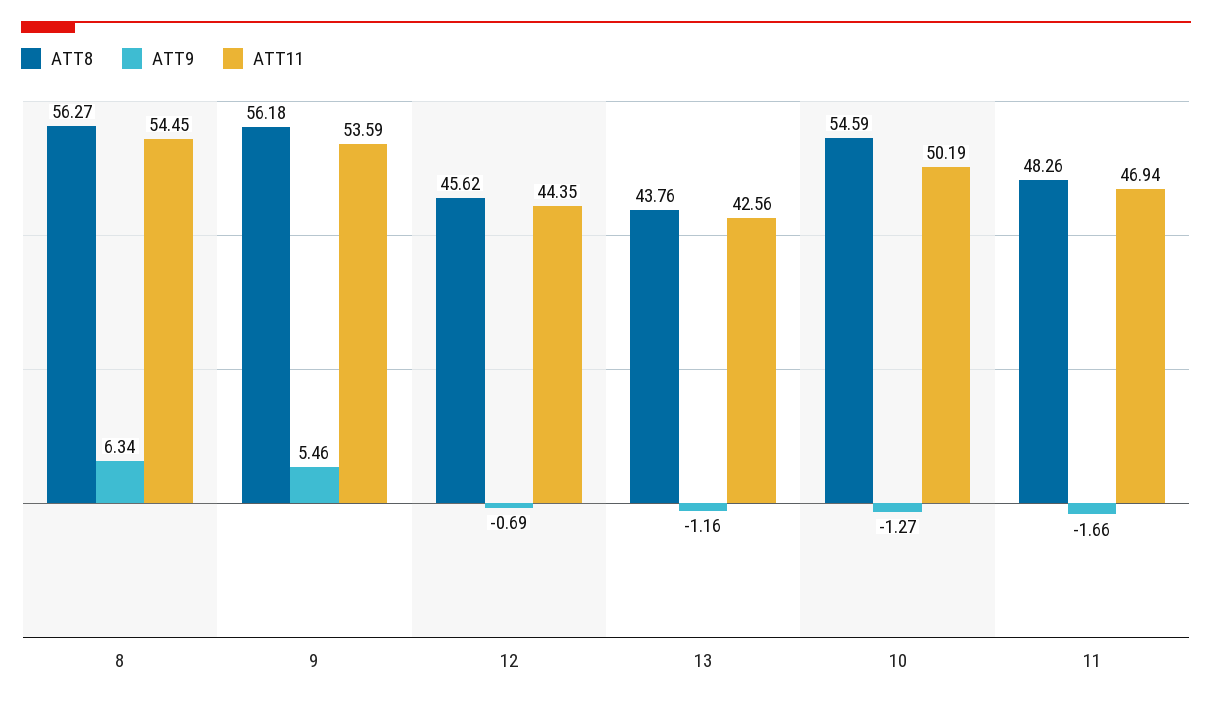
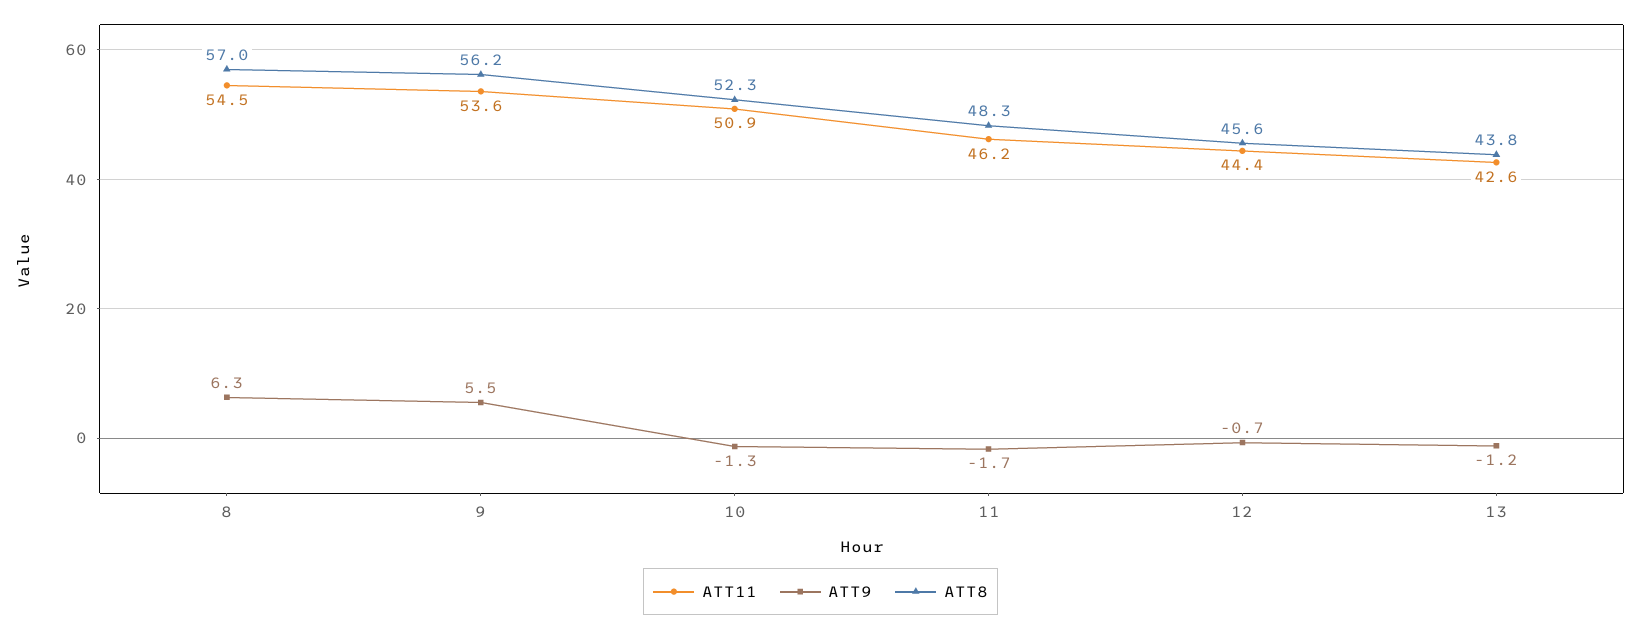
ATT8, 8: 56.27 -> 57
ATT8, 10: 54.59 -> 52.3
ATT11, 10: 50.19 -> 50.9
ATT11, 11: 46.94 -> 46.2

